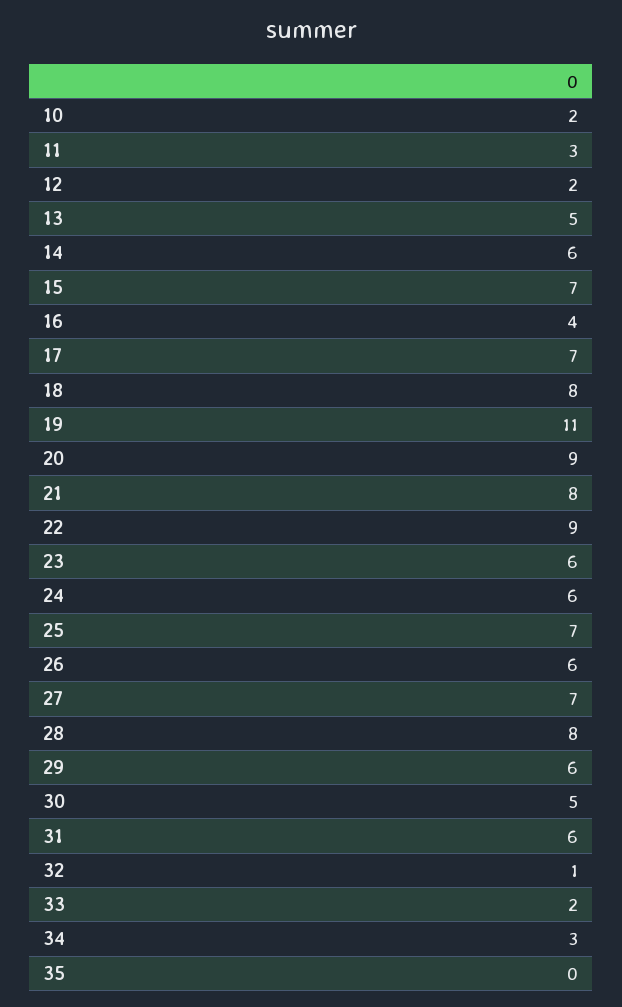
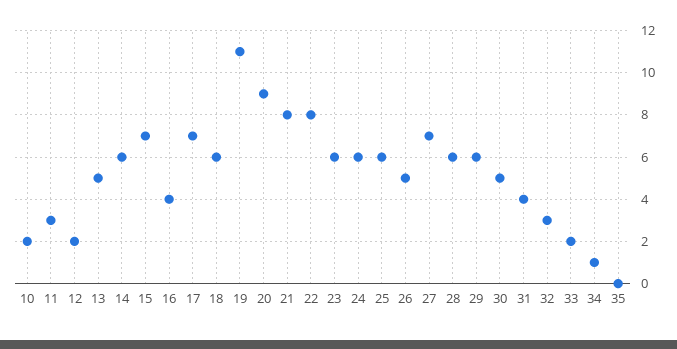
18: 8 -> 6
22: 9 -> 8
25: 7 -> 6
26: 6 -> 5
28: 8 -> 6
31: 6 -> 4
32: 1 -> 3
34: 3 -> 1

